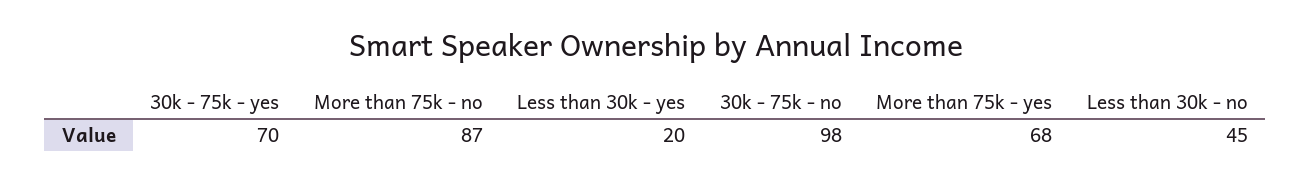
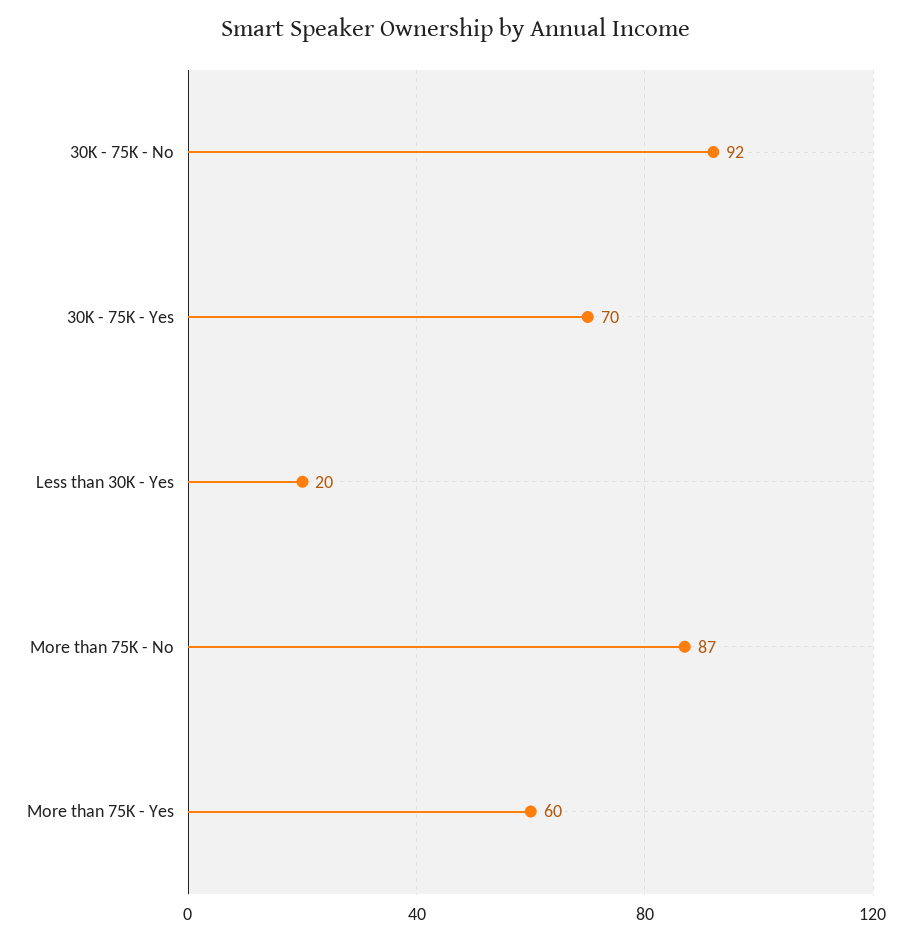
30k - 75k - no: 98 -> 92
More than 75k - yes: 68 -> 60
Less than 30k - no: 45 -> none

